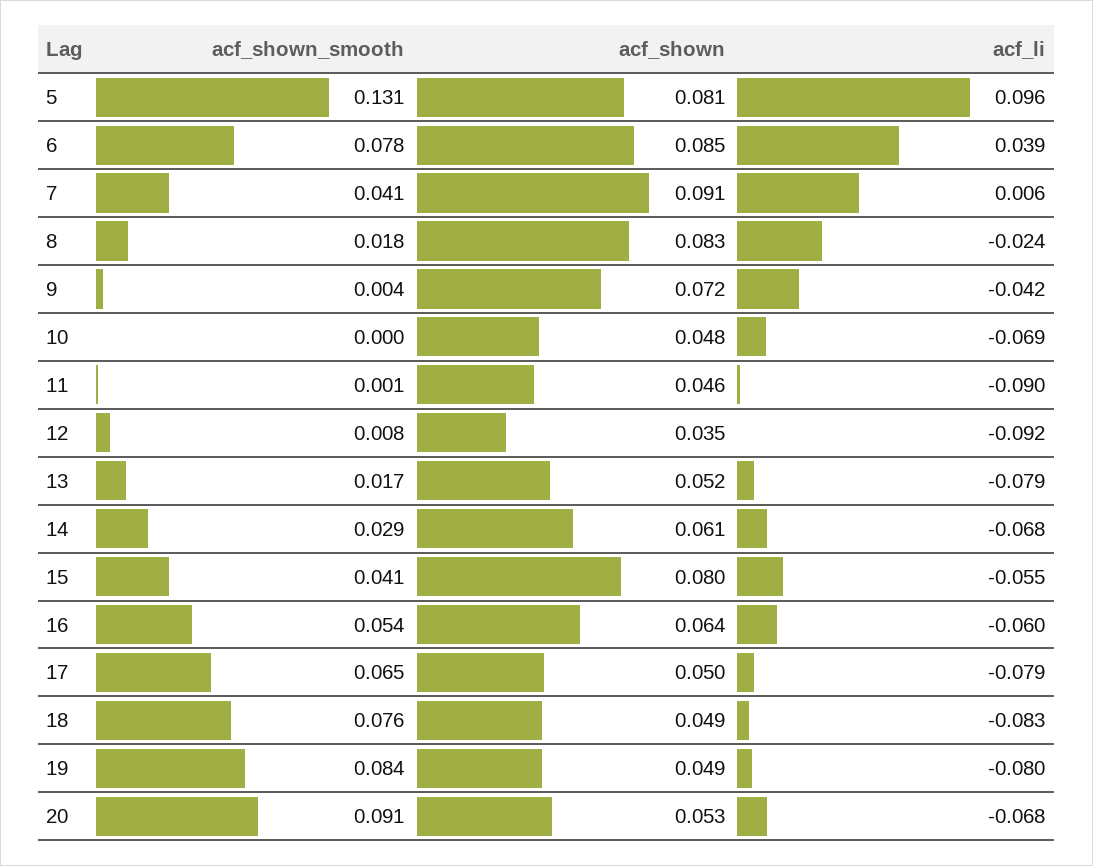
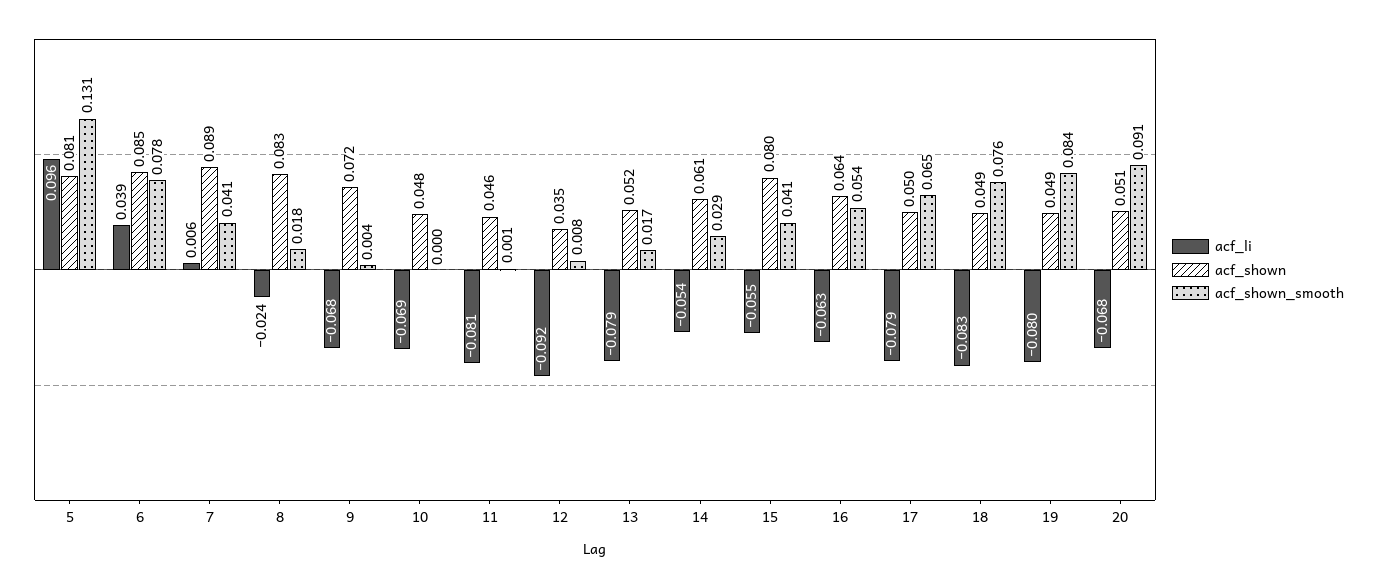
acf_shown, 7: 0.091 -> 0.089
acf_li, 9: -0.042 -> -0.068
acf_li, 11: -0.09 -> -0.081
acf_li, 14: -0.068 -> -0.054
acf_li, 16: -0.06 -> -0.063
acf_shown, 20: 0.053 -> 0.051

